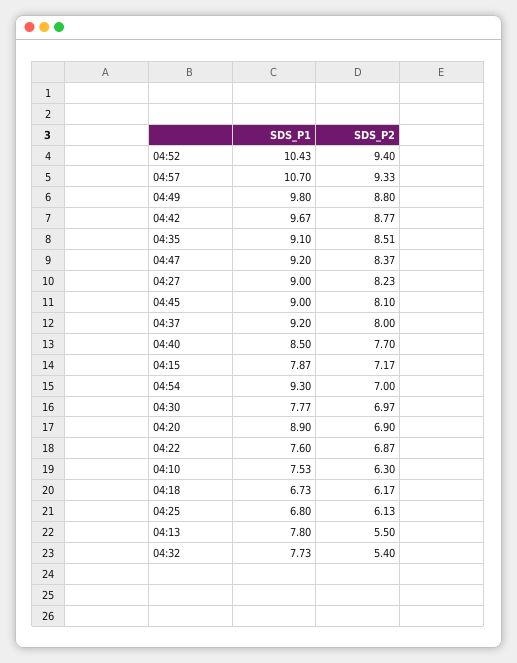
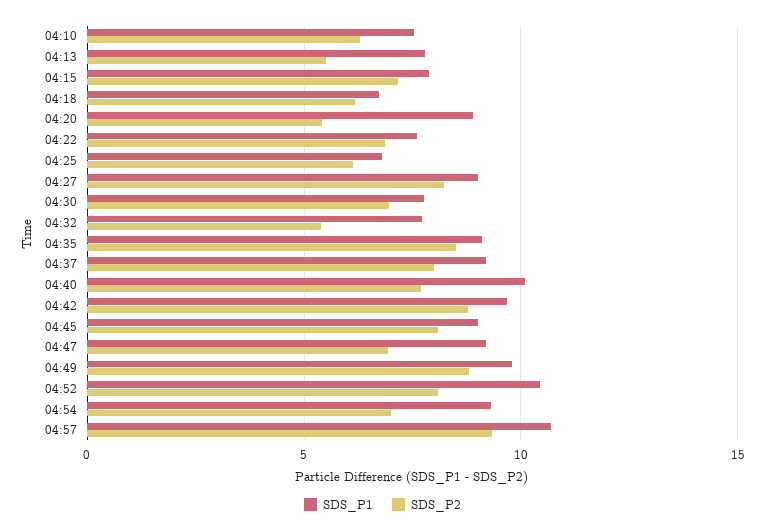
SDS_P2, 04:52: 9.4 -> 8
SDS_P2, 04:47: 8.37 -> 7
SDS_P1, 04:40: 8.5 -> 10
SDS_P2, 04:20: 6.9 -> 5.5

